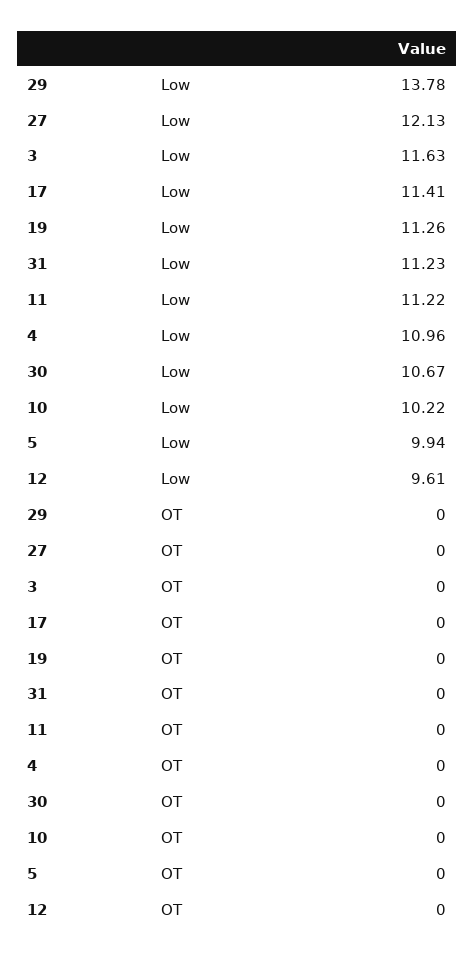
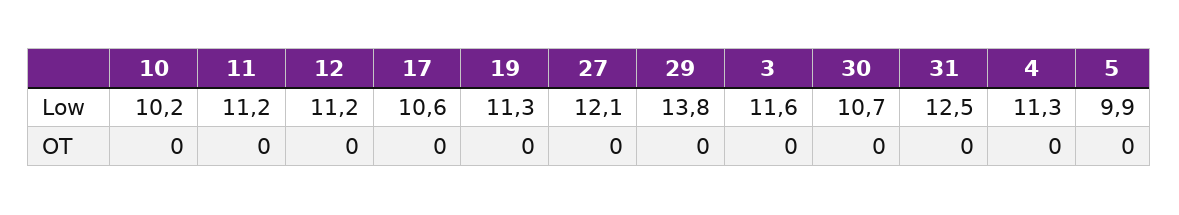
17, Low: 11.41 -> 10.6
31, Low: 11.23 -> 12.5
4, Low: 10.96 -> 11.3
12, Low: 9.61 -> 11.2

